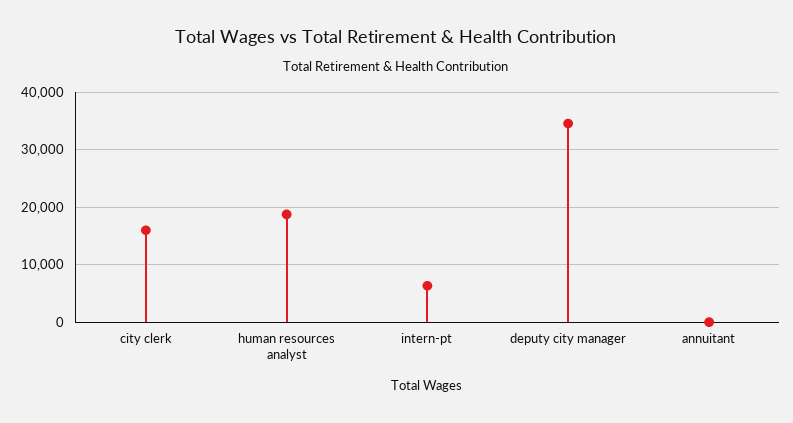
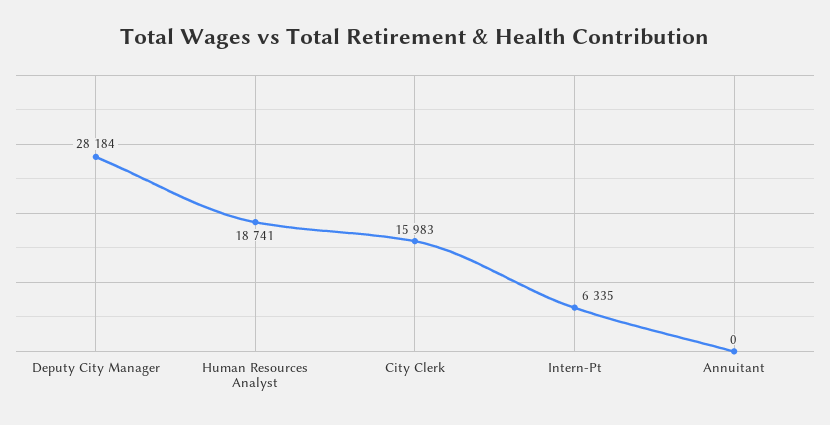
deputy city manager: 34000 -> 28184

